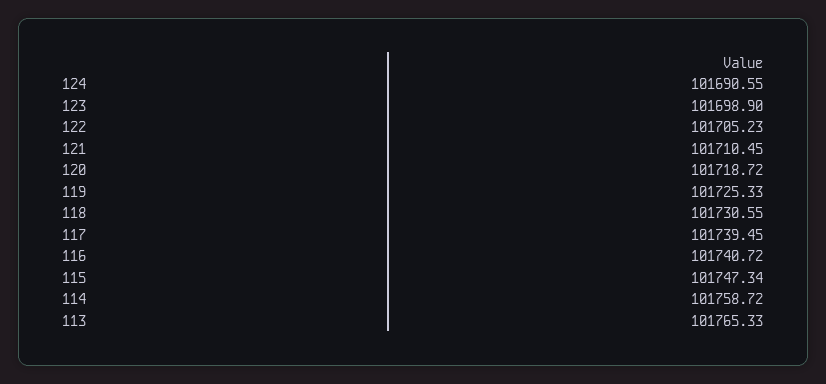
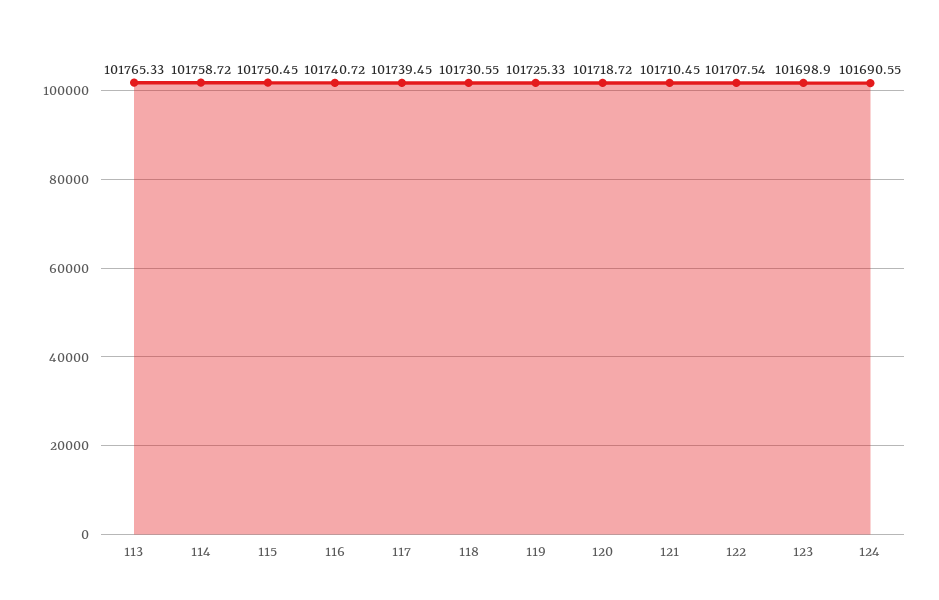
122: 101705.23 -> 101707.54
115: 101747.34 -> 101750.45

